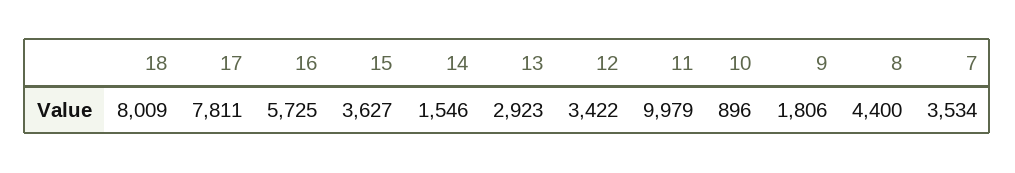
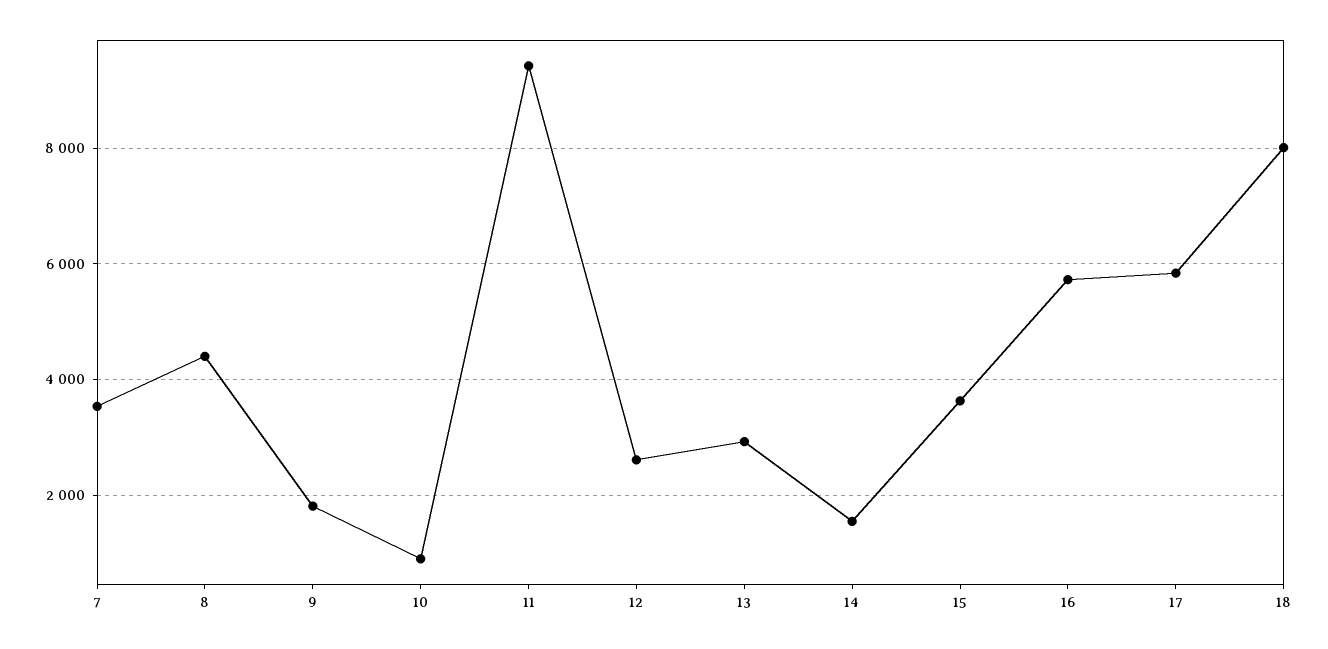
17: 7811 -> 5800
12: 3422 -> 2600
11: 9979 -> 9400

